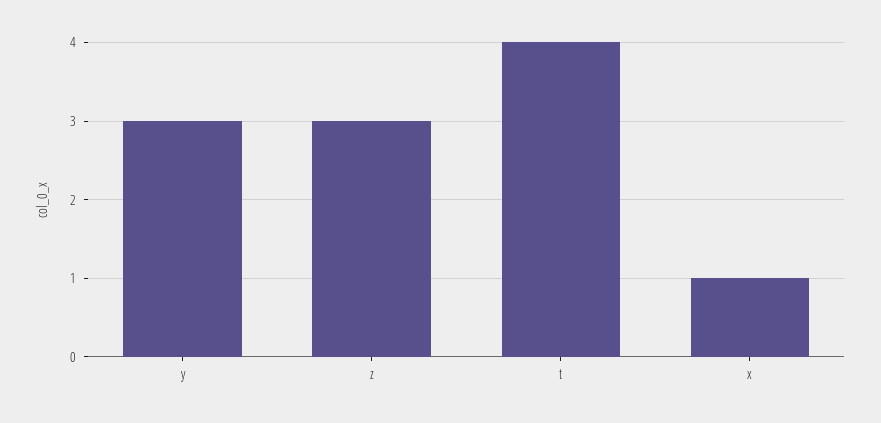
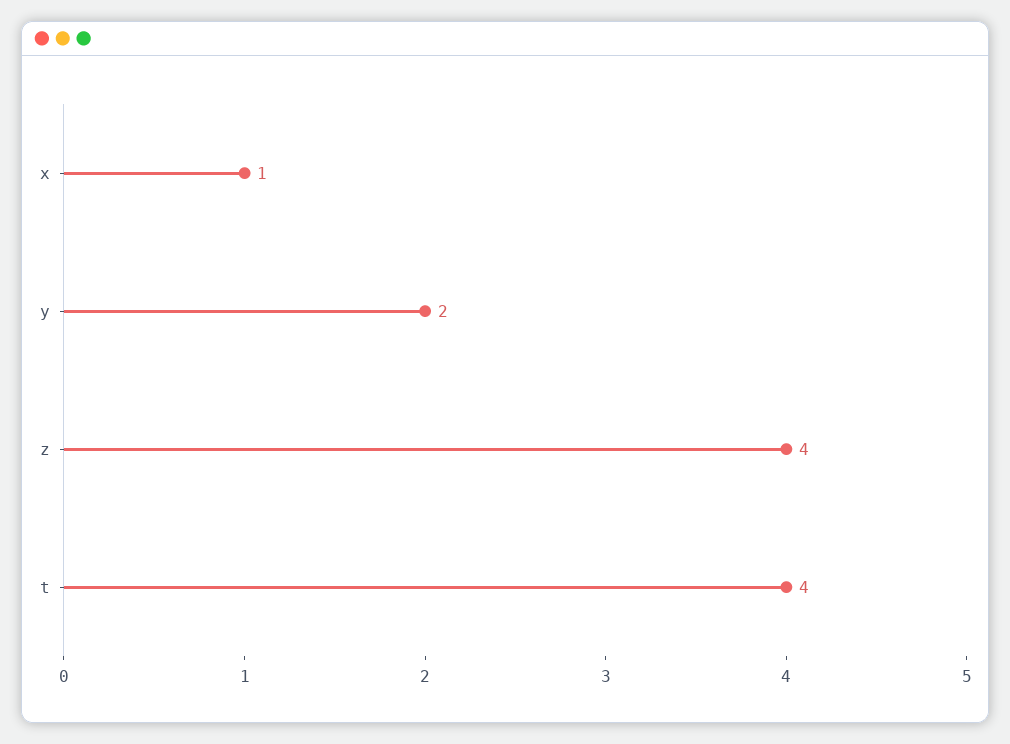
y: 3 -> 2
z: 3 -> 4

